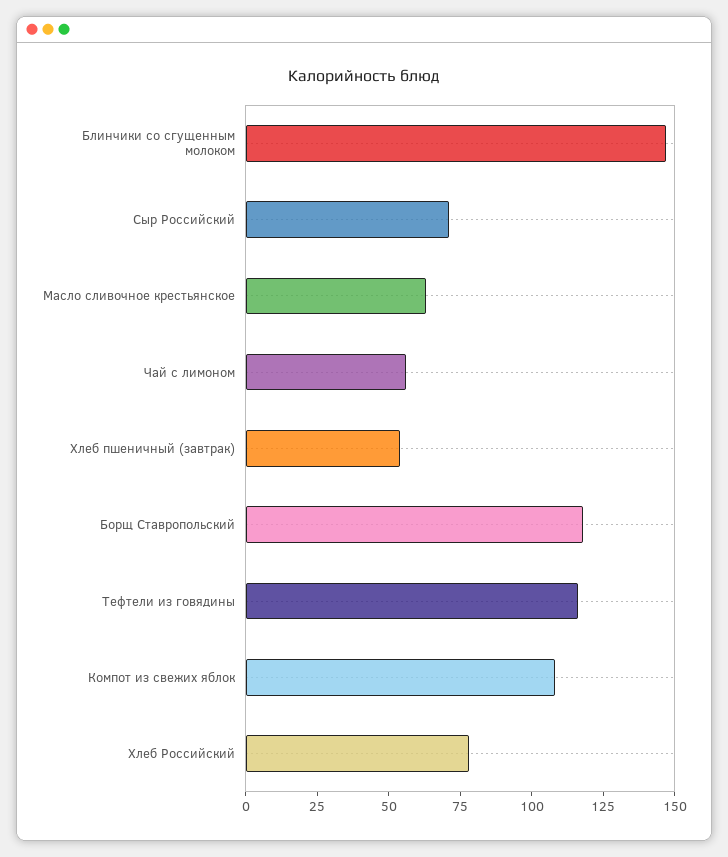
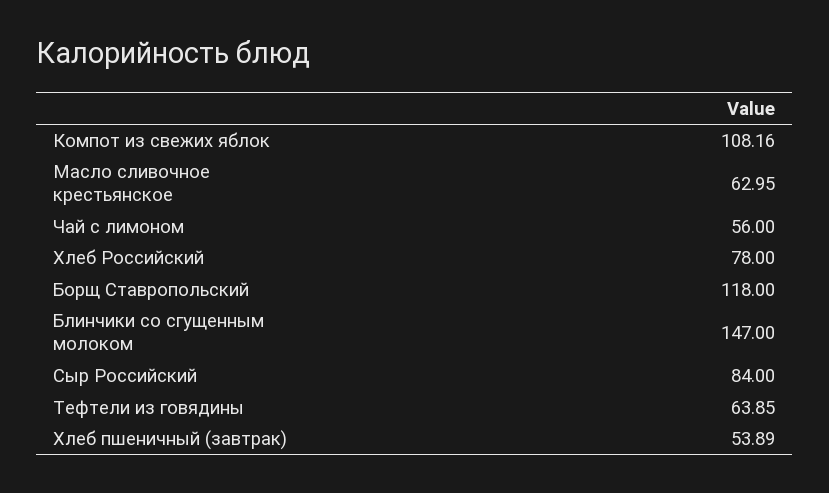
Сыр Российский: 70 -> 84
Тефтели из говядины: 115 -> 63.85

